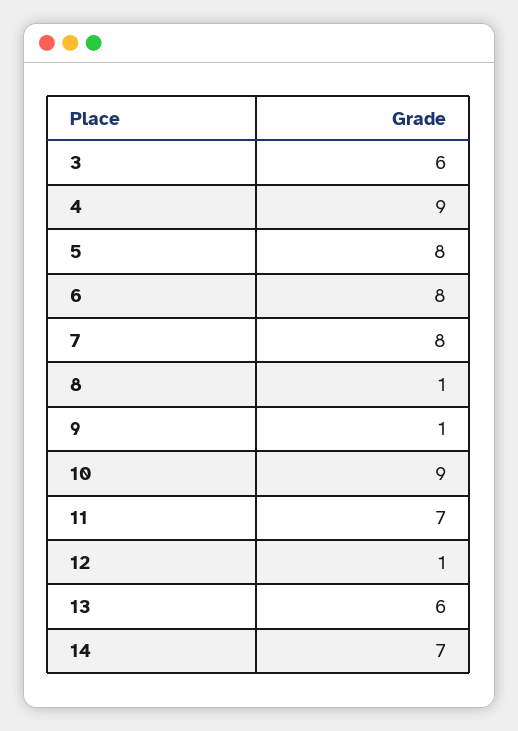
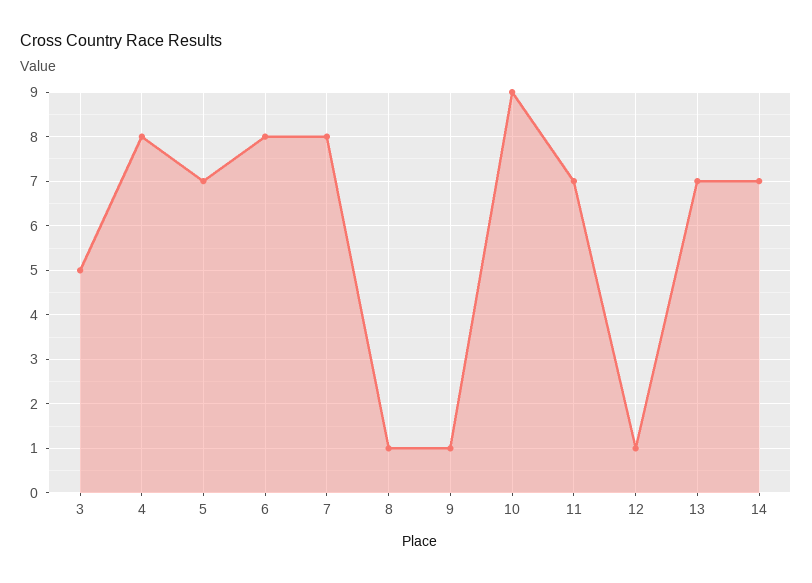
3: 6 -> 5
4: 9 -> 8
5: 8 -> 7
13: 6 -> 7

